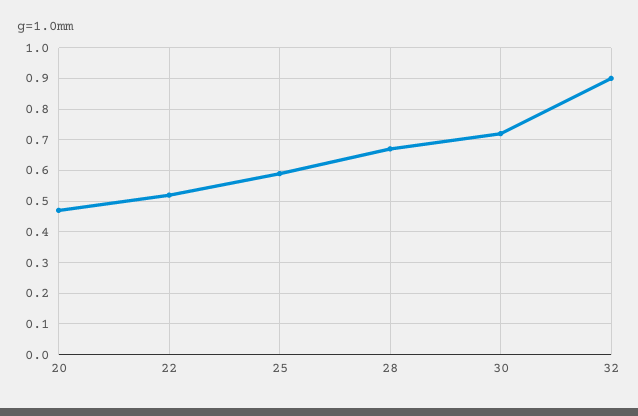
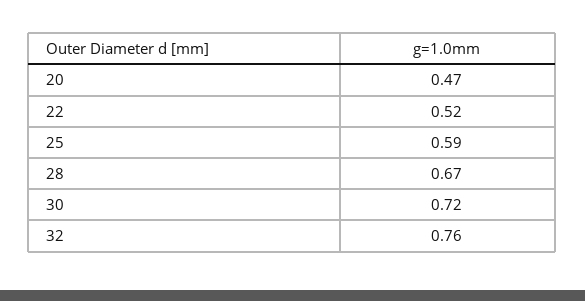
32: 0.9 -> 0.76

